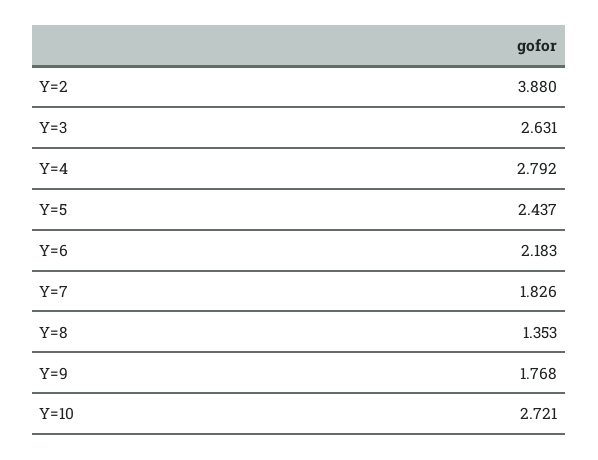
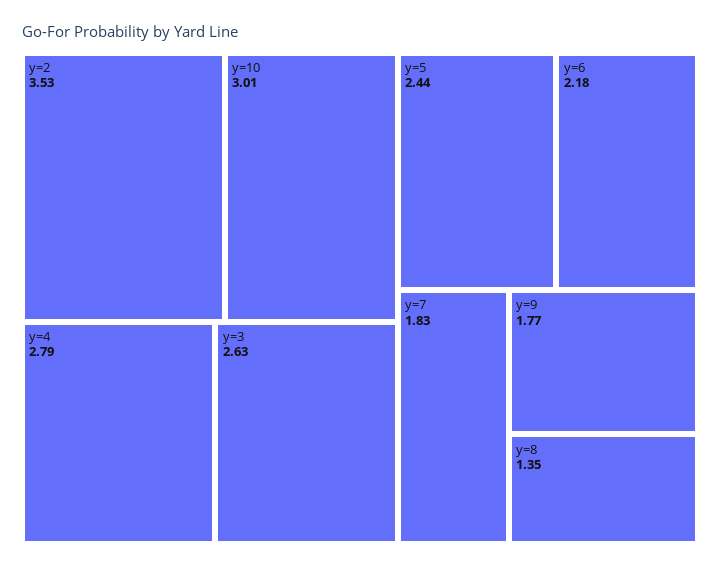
Y=2: 3.88 -> 3.53
Y=10: 2.721 -> 3.01

